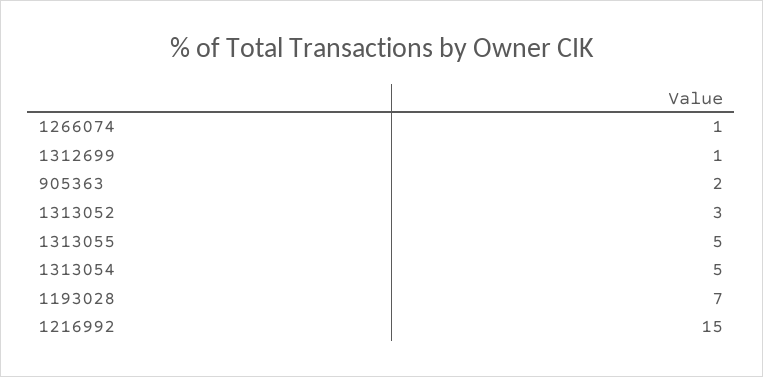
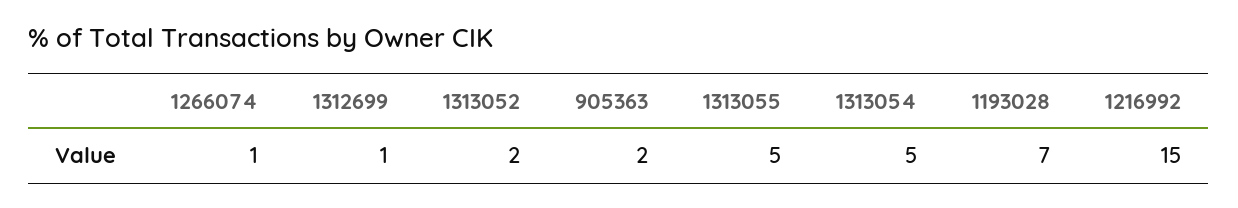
1313052: 3 -> 2

